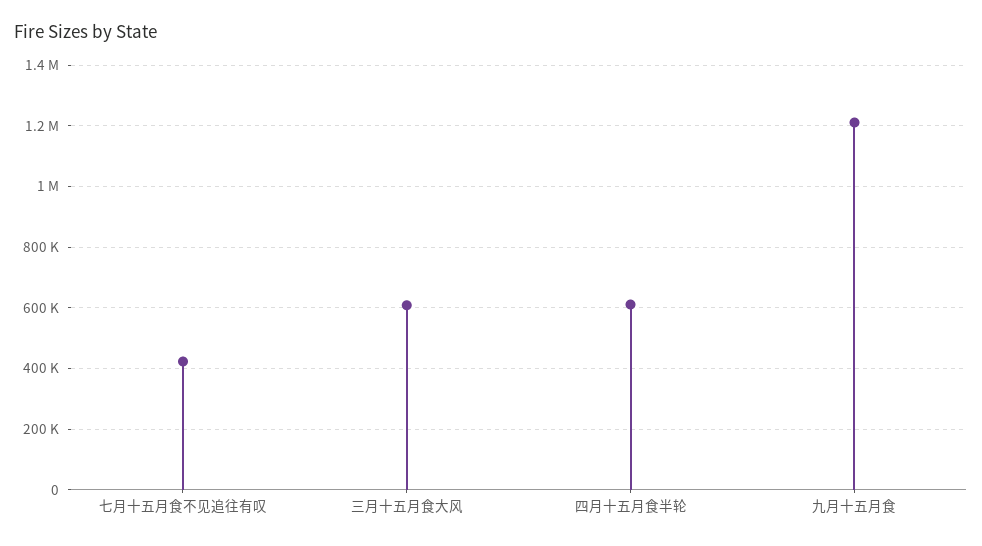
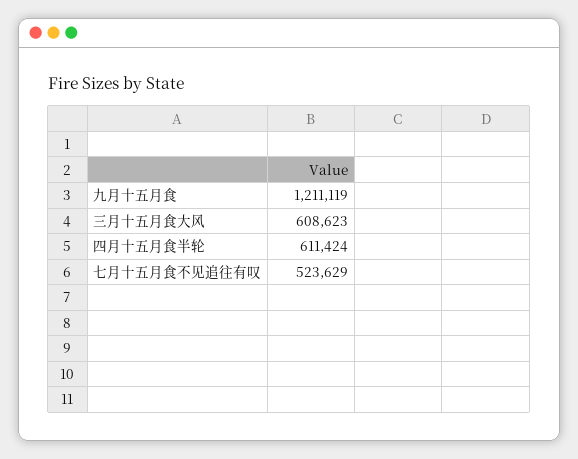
七月十五月食不见追往有叹: 420000 -> 523629

